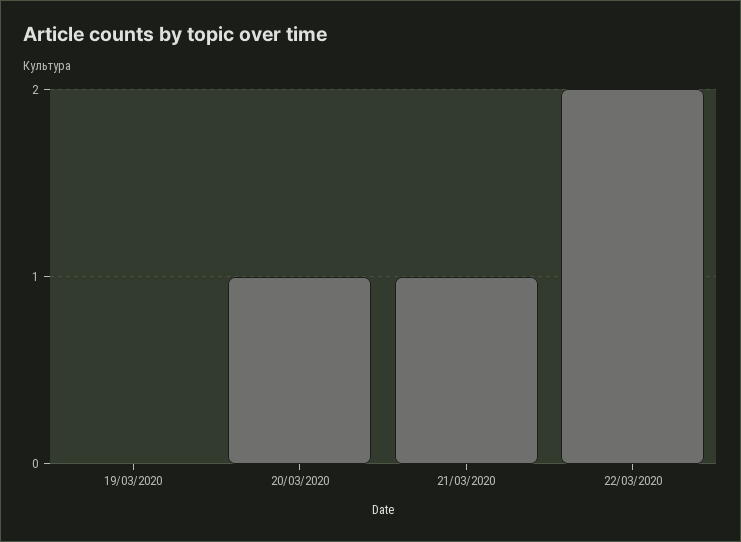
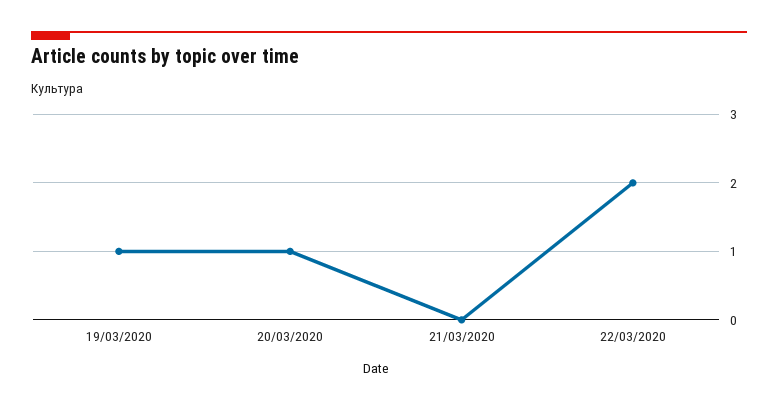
19/03/2020: 0 -> 1
21/03/2020: 1 -> 0

